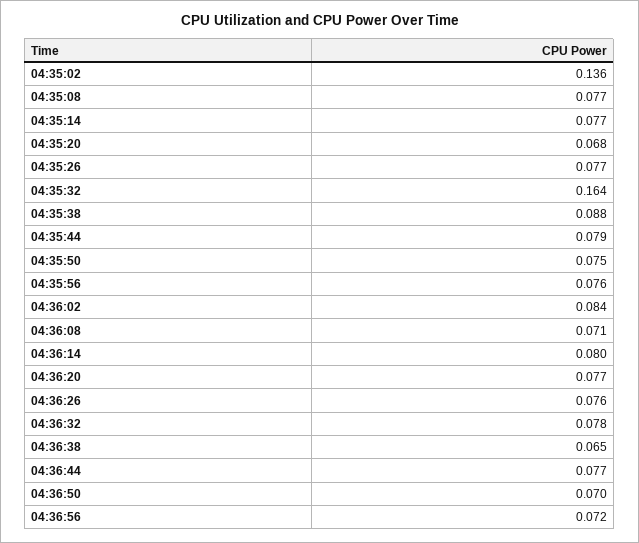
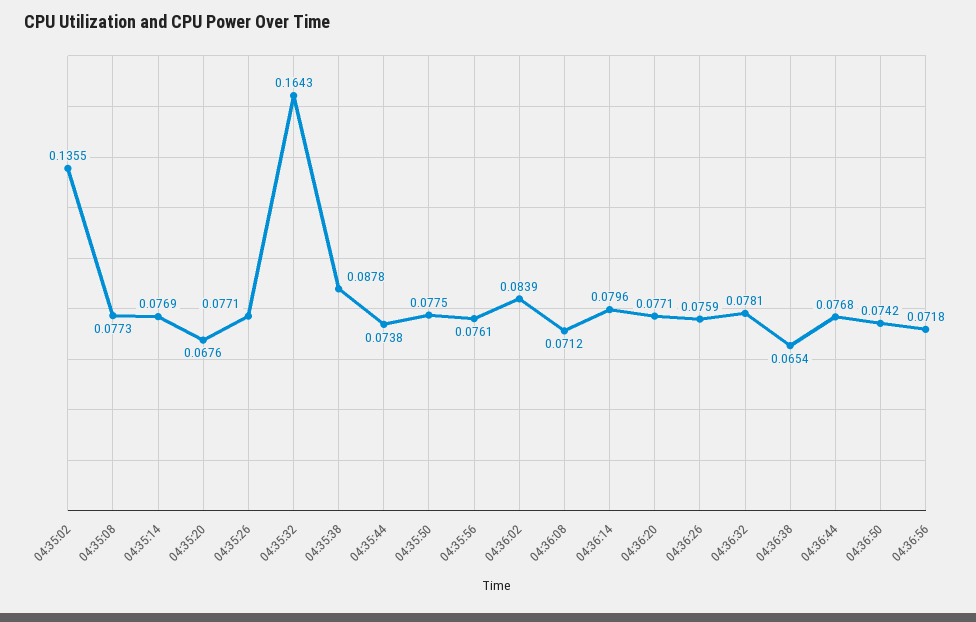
04:35:44: 0.079 -> 0.0738
04:35:50: 0.075 -> 0.0775
04:36:50: 0.07 -> 0.0742

